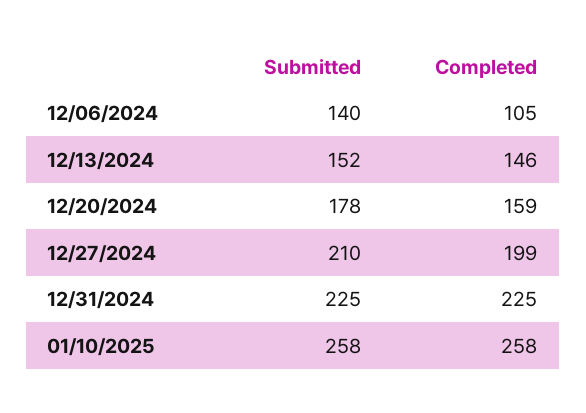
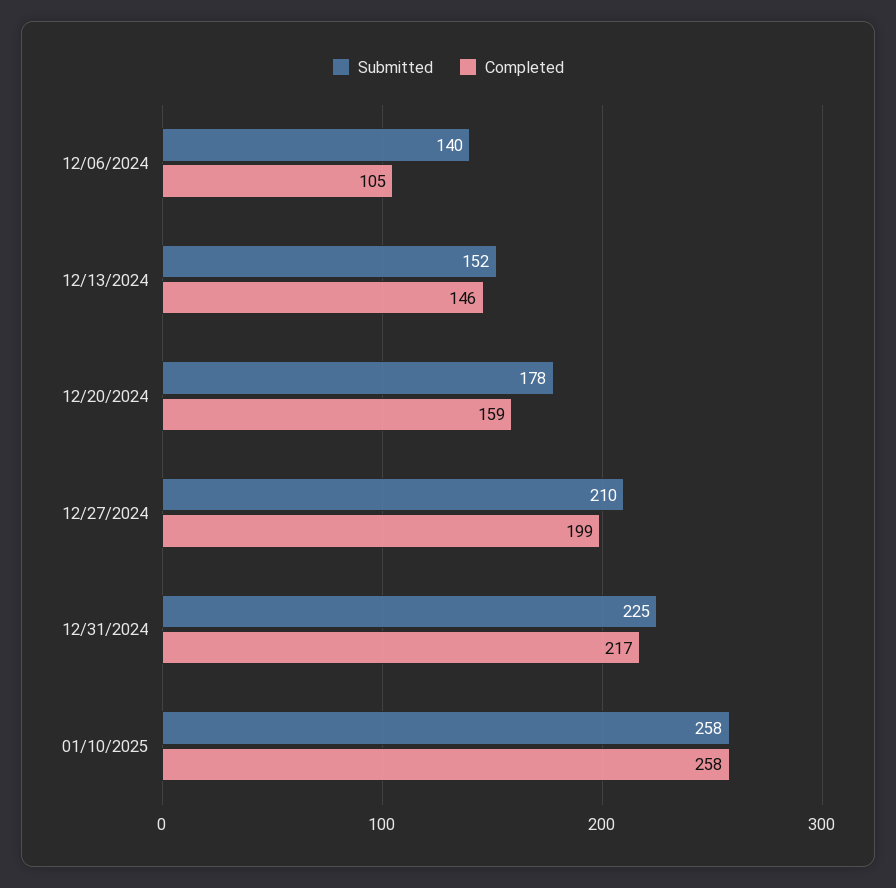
Completed, 12/31/2024: 225 -> 217

